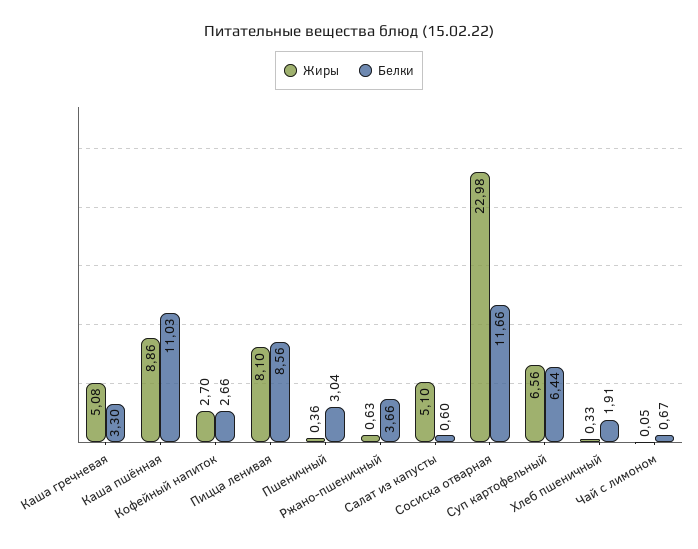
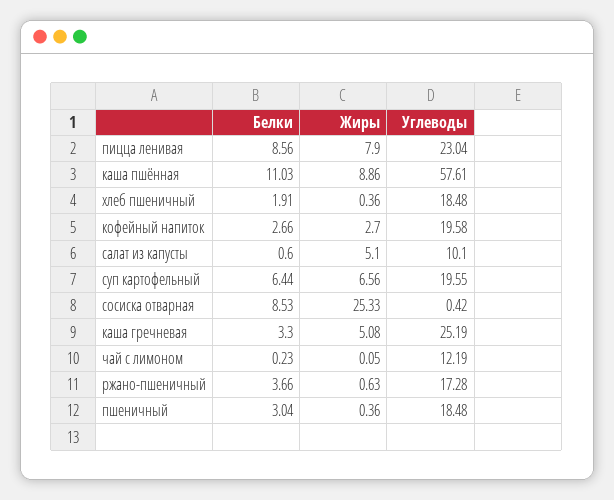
Жиры, Пицца ленивая: 8.1 -> 7.9
Жиры, Сосиска отварная: 22.98 -> 25.33
Белки, Сосиска отварная: 11.66 -> 8.53
Жиры, Хлеб пшеничный: 0.33 -> 0.36
Белки, Чай с лимоном: 0.67 -> 0.23
Углеводы, Пицца ленивая: none -> 23.04
Углеводы, Каша пшённая: none -> 57.61
Углеводы, Хлеб пшеничный: none -> 18.48
Углеводы, Кофейный напиток: none -> 19.58
Углеводы, Салат из капусты: none -> 10.1
Углеводы, Суп картофельный: none -> 19.55
Углеводы, Сосиска отварная: none -> 0.42
Углеводы, Каша гречневая: none -> 25.19
Углеводы, Чай с лимоном: none -> 12.19
Углеводы, Ржано-пшеничный: none -> 17.28
Углеводы, Пшеничный: none -> 18.48

